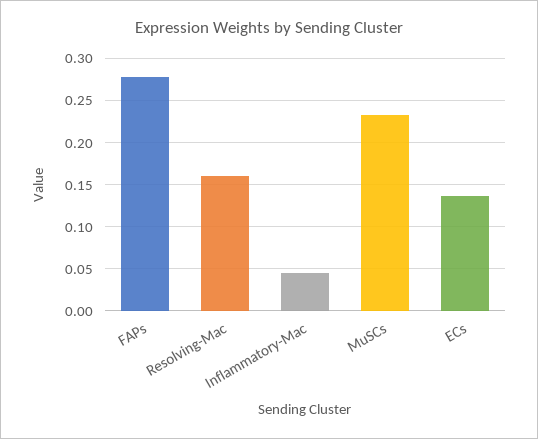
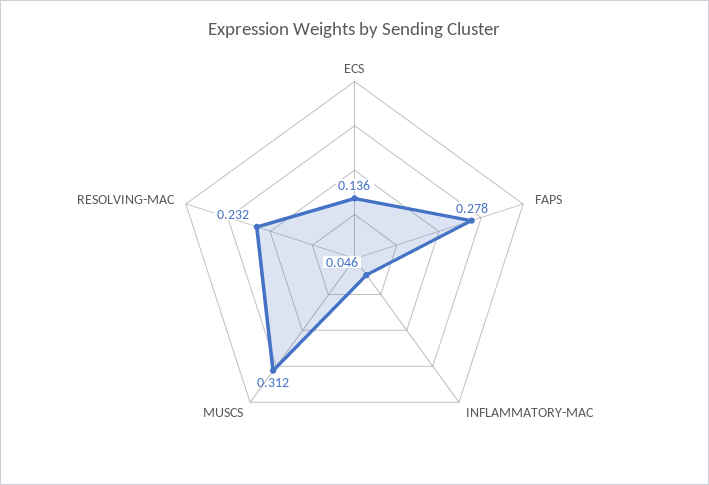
Resolving-Mac: 0.16 -> 0.232
MuSCs: 0.23 -> 0.312

